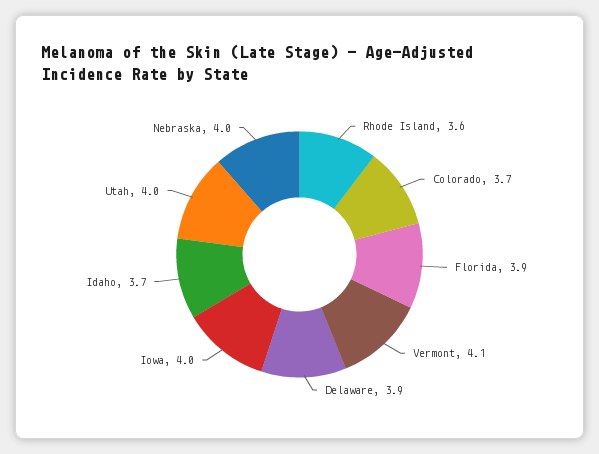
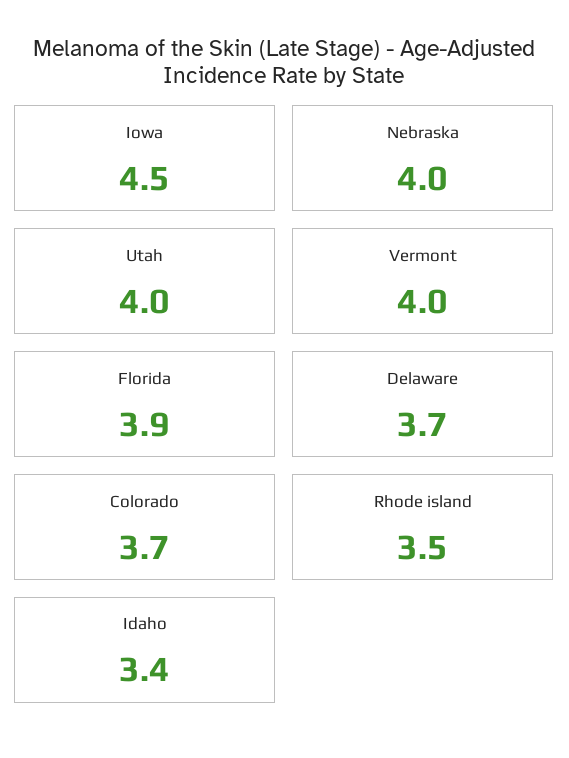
Rhode Island: 3.6 -> 3.5
Vermont: 4.1 -> 4
Delaware: 3.9 -> 3.7
Iowa: 4 -> 4.5
Idaho: 3.7 -> 3.4

